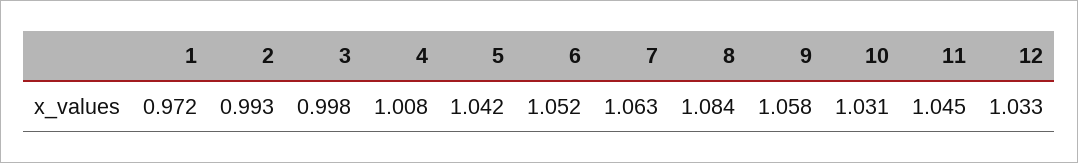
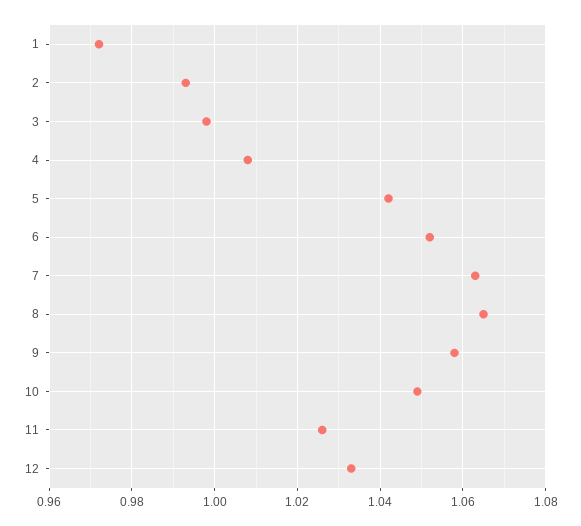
8: 1.084 -> 1.065
10: 1.031 -> 1.05
11: 1.045 -> 1.025

